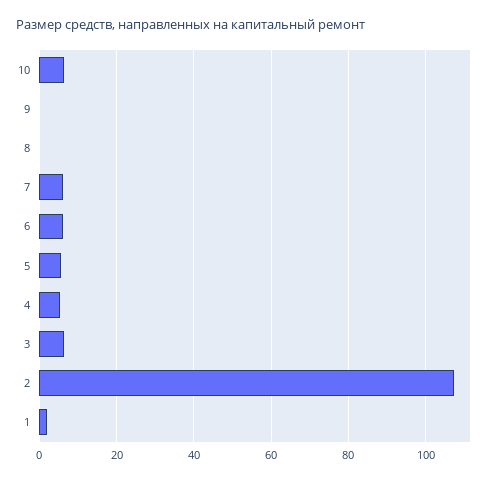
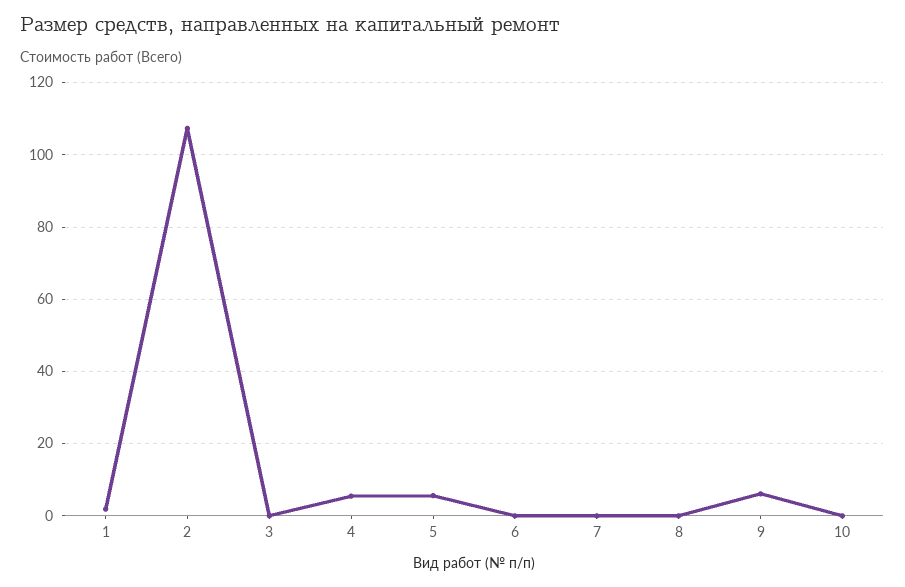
10: 6 -> 0
9: 0 -> 6
7: 6 -> 0
6: 6 -> 0
3: 6 -> 0

